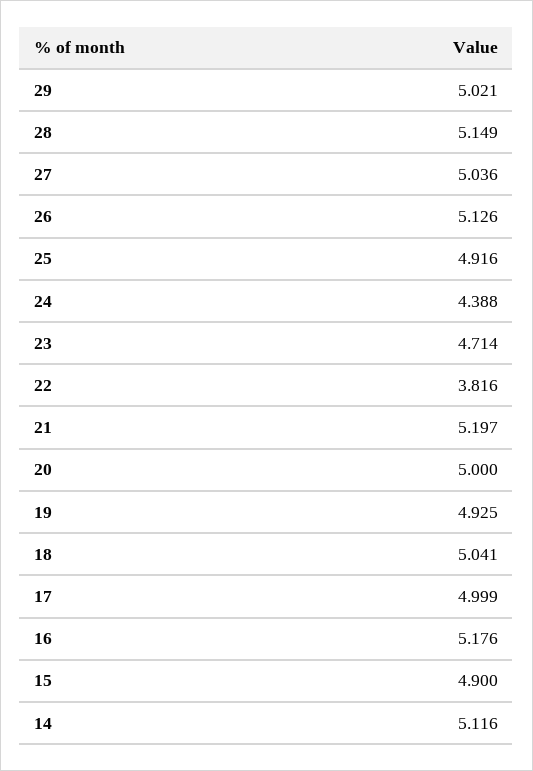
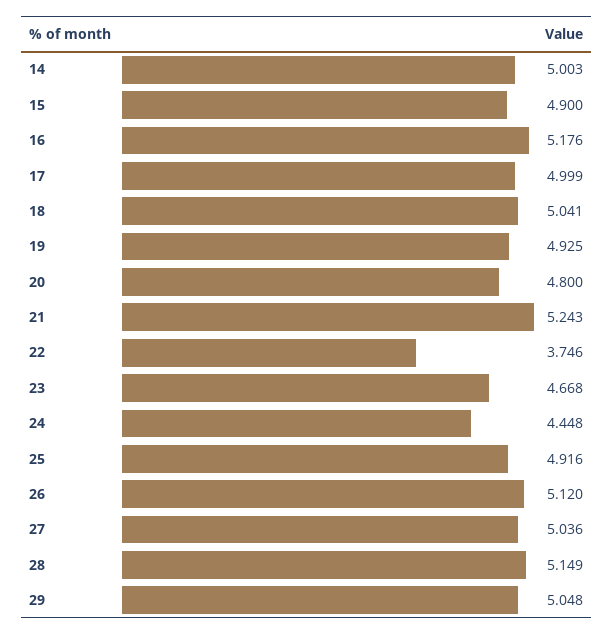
29: 5.021 -> 5.048
26: 5.126 -> 5.12
24: 4.388 -> 4.448
23: 4.714 -> 4.668
22: 3.816 -> 3.746
21: 5.197 -> 5.243
20: 5 -> 4.8
14: 5.116 -> 5.003

